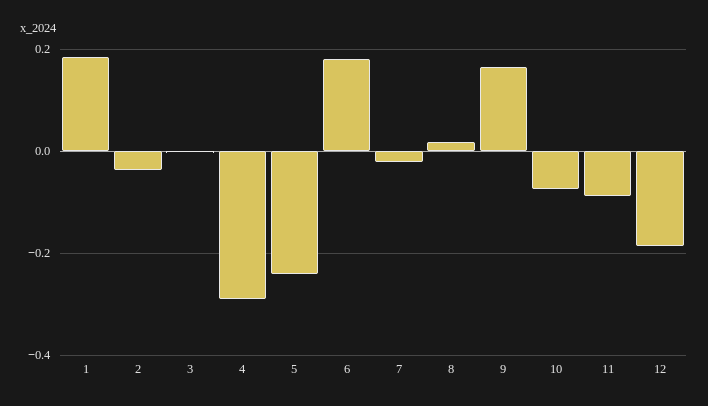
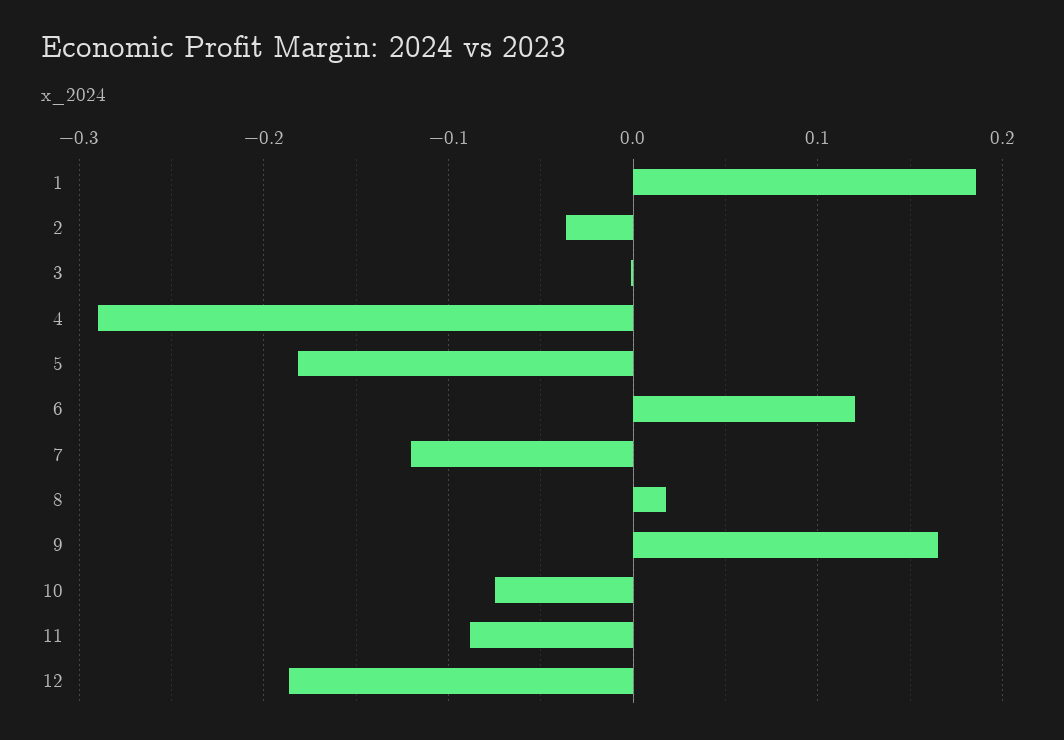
5: -0.24 -> -0.18
6: 0.18 -> 0.12
7: -0.02 -> -0.12

